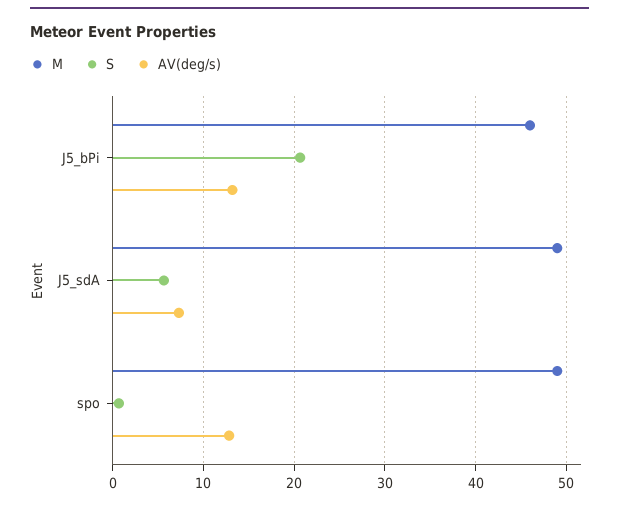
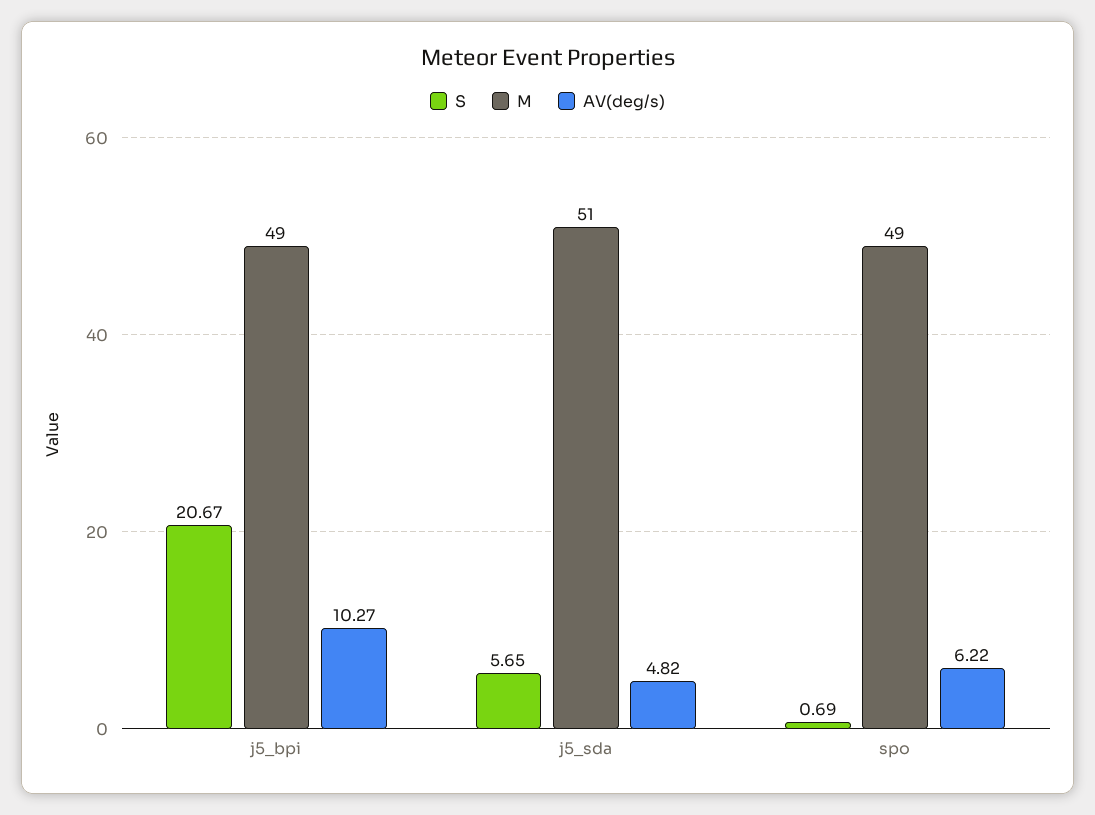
M, J5_bPi: 46 -> 49
AV(deg/s), J5_bPi: 13 -> 10.27
M, J5_sdA: 49 -> 51
AV(deg/s), J5_sdA: 7 -> 4.82
AV(deg/s), spo: 13 -> 6.22

